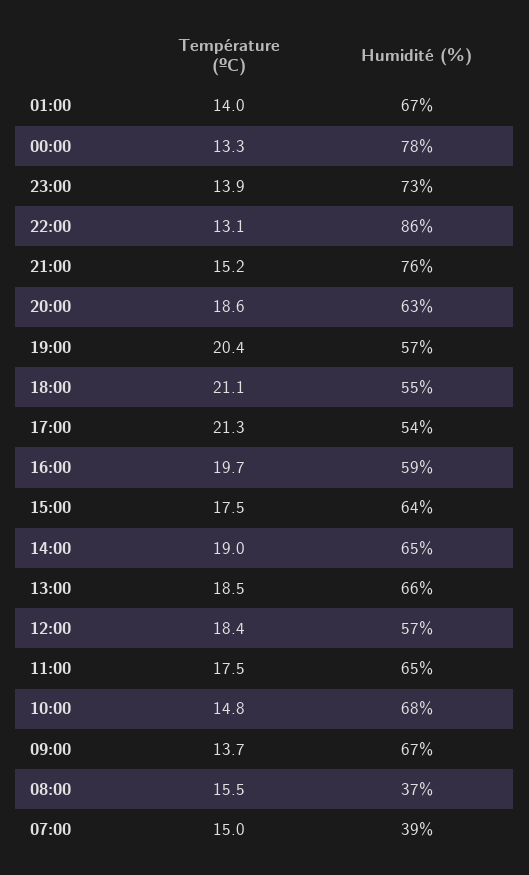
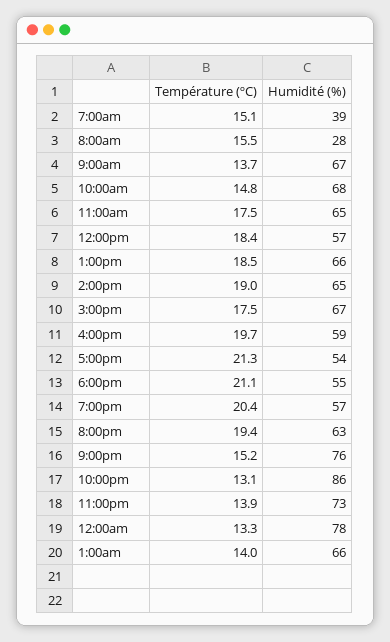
Humidité (%), 01:00: 67 -> 66
Température (ºC), 20:00: 18.6 -> 19.4
Humidité (%), 15:00: 64 -> 67
Humidité (%), 08:00: 37 -> 28
Température (ºC), 07:00: 15 -> 15.1

